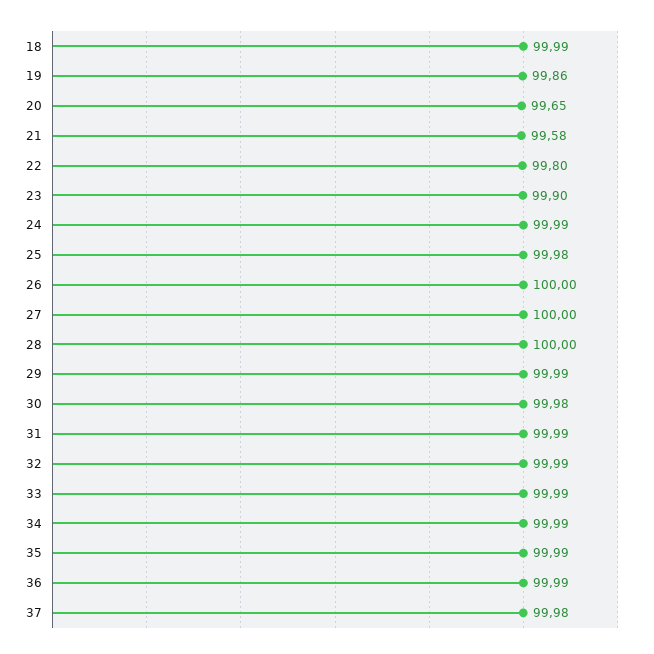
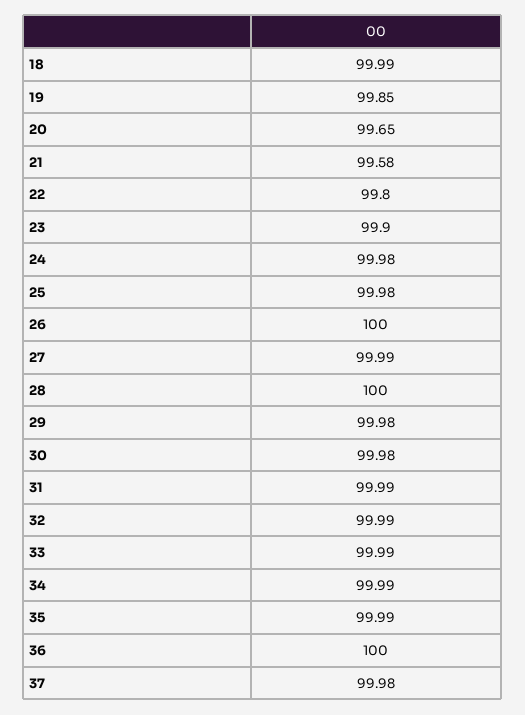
19: 99.86 -> 99.85
24: 99.99 -> 99.98
27: 100 -> 99.99
29: 99.99 -> 99.98
36: 99.99 -> 100

